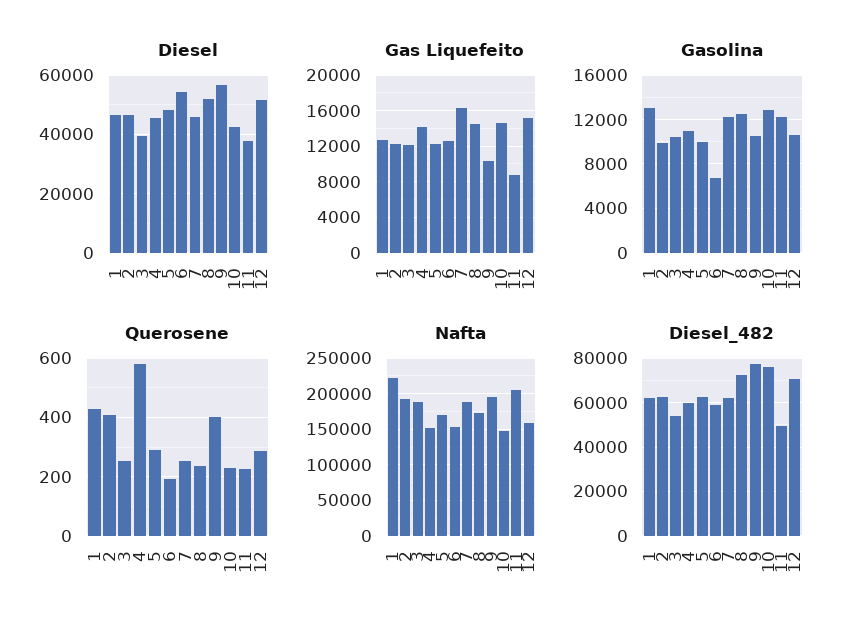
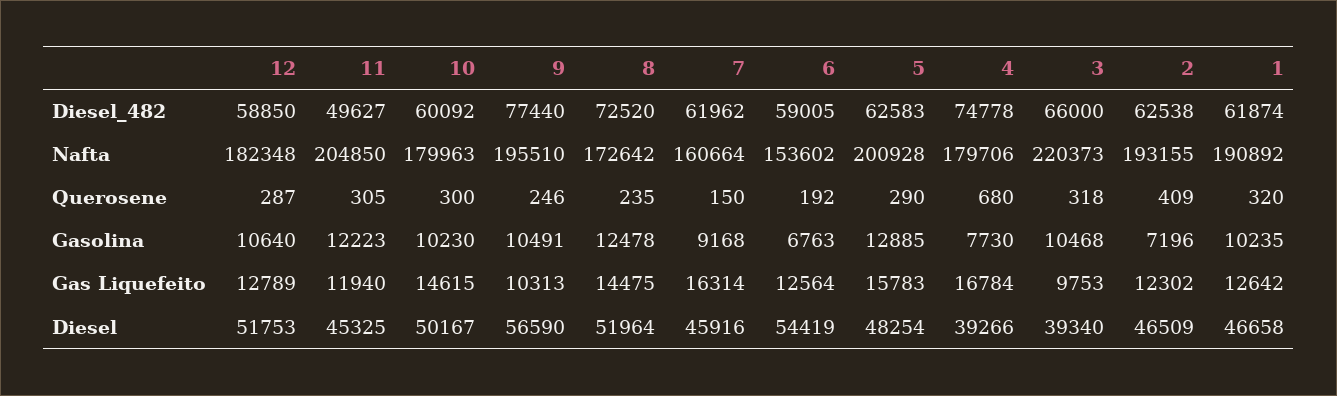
Diesel, 4: 45000 -> 39266
Diesel, 10: 42500 -> 50167
Diesel, 11: 37500 -> 45325
Gas Liquefeito, 3: 12000 -> 9753
Gas Liquefeito, 4: 14000 -> 16784
Gas Liquefeito, 5: 12000 -> 15783
Gas Liquefeito, 11: 9000 -> 11940
Gas Liquefeito, 12: 15000 -> 12789
Gasolina, 1: 13000 -> 10235
Gasolina, 2: 10000 -> 7196
Gasolina, 4: 11000 -> 7730
Gasolina, 5: 10000 -> 12885
Gasolina, 7: 12000 -> 9168
Gasolina, 10: 13000 -> 10230
Querosene, 1: 425 -> 320
Querosene, 3: 250 -> 318
Querosene, 4: 575 -> 680
Querosene, 7: 250 -> 150
Querosene, 9: 400 -> 246
Querosene, 10: 225 -> 300
Querosene, 11: 225 -> 305
Nafta, 1: 220000 -> 190892
Nafta, 3: 190000 -> 220373
Nafta, 4: 150000 -> 179706
Nafta, 5: 170000 -> 200928
Nafta, 7: 190000 -> 160664
Nafta, 10: 150000 -> 179963
Nafta, 12: 160000 -> 182348
Diesel_482, 3: 55000 -> 66000
Diesel_482, 4: 60000 -> 74778
Diesel_482, 10: 75000 -> 60092
Diesel_482, 12: 70000 -> 58850

